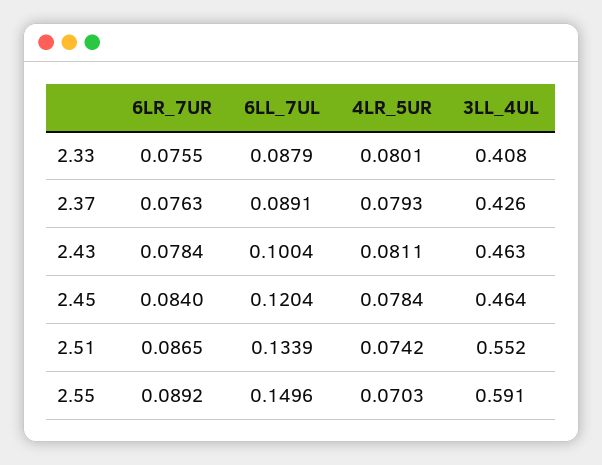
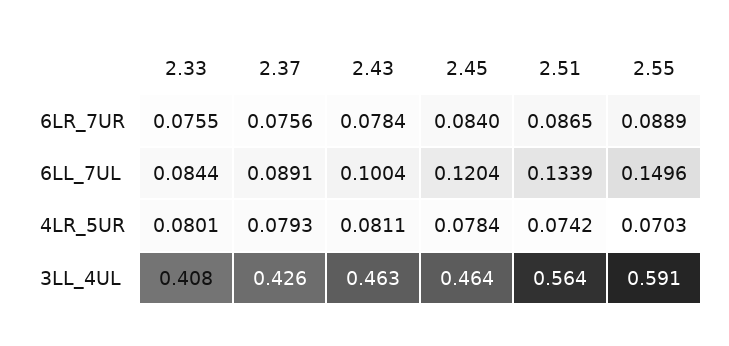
6LL_7UL, 2.33: 0.0879 -> 0.0844
6LR_7UR, 2.37: 0.0763 -> 0.0756
3LL_4UL, 2.51: 0.552 -> 0.564
6LR_7UR, 2.55: 0.0892 -> 0.0889

